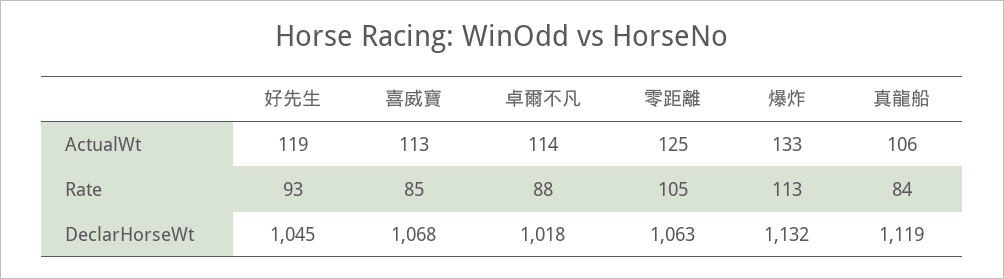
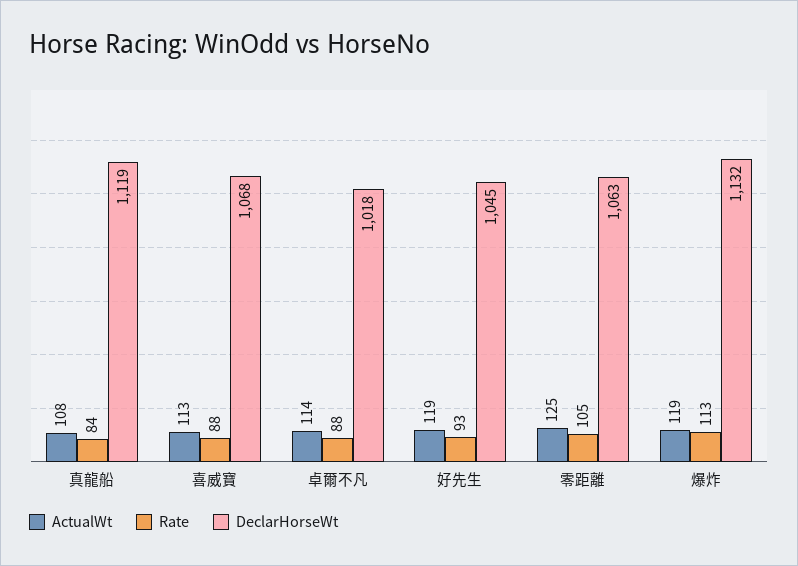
ActualWt, 爆炸: 133 -> 119
ActualWt, 真龍船: 106 -> 108
Rate, 喜威寶: 85 -> 88

